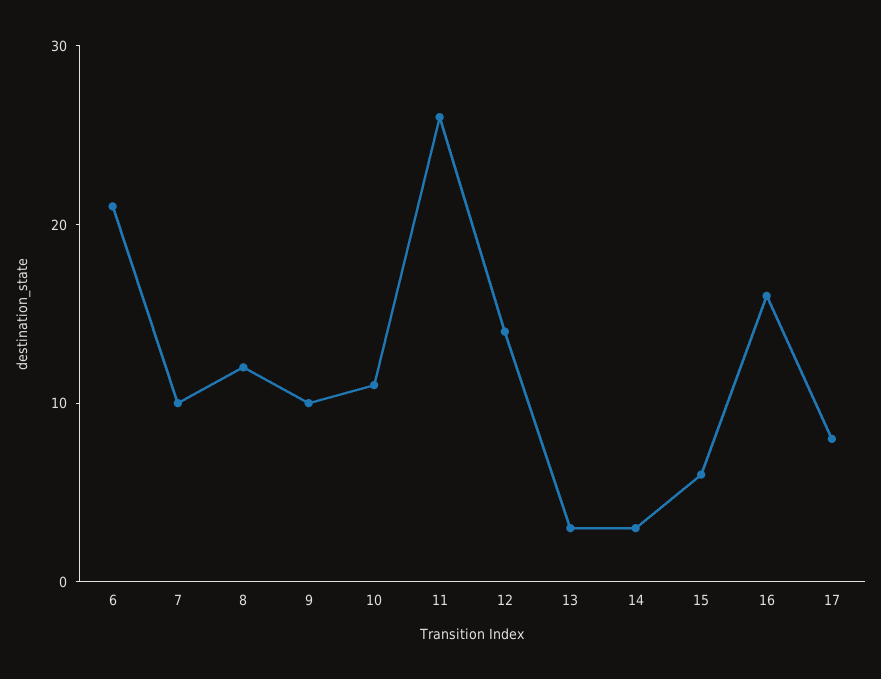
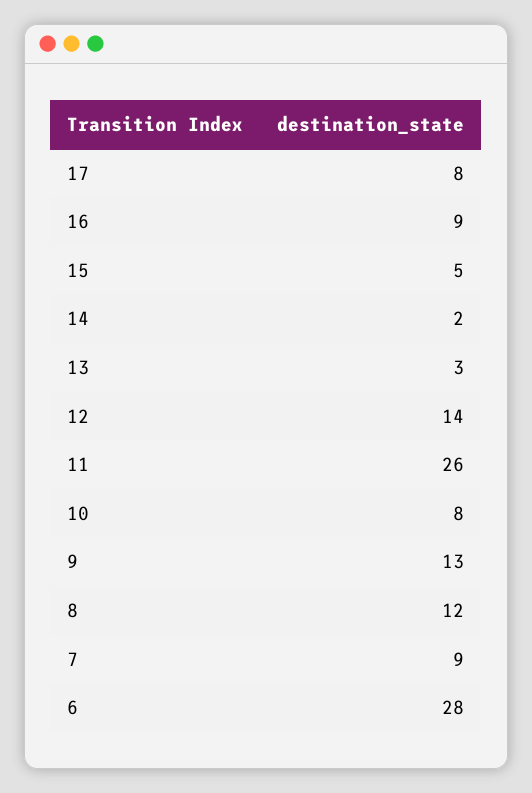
6: 21 -> 28
7: 10 -> 9
9: 10 -> 13
10: 11 -> 8
14: 3 -> 2
15: 6 -> 5
16: 16 -> 9

